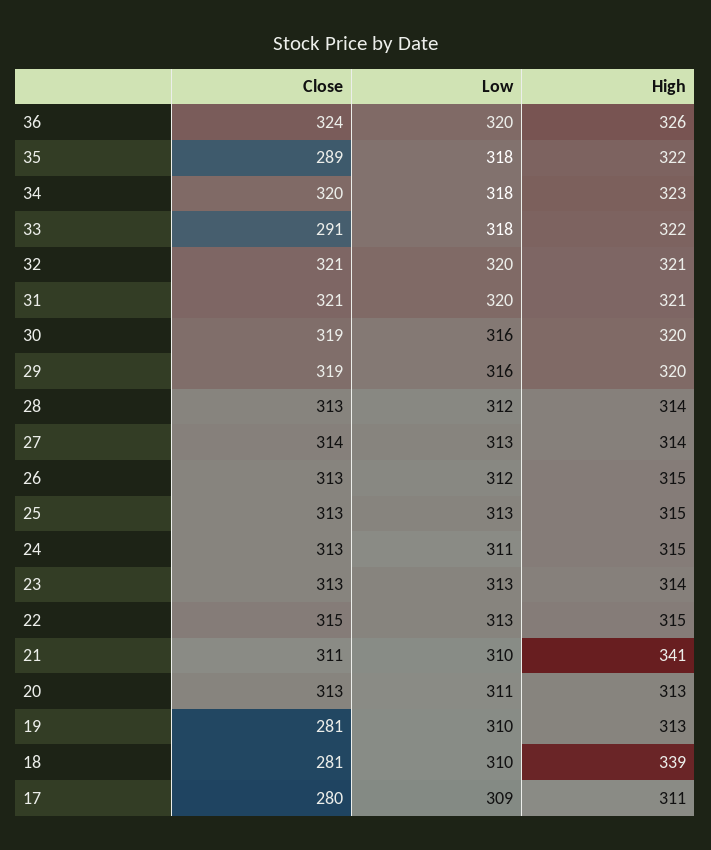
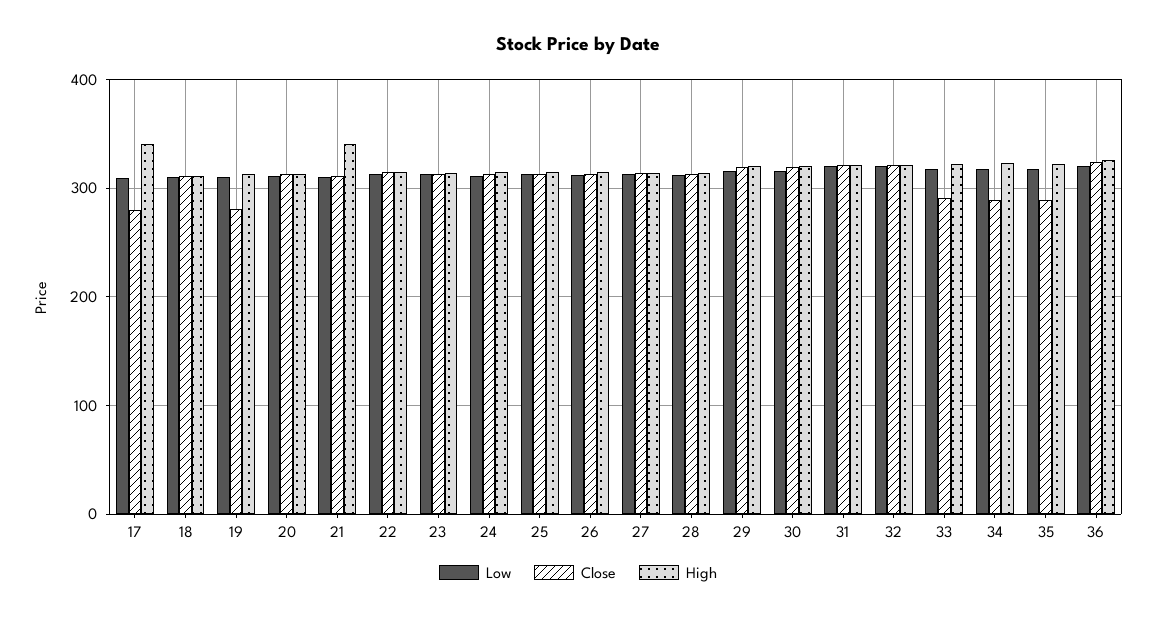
Close, 34: 320 -> 290
Close, 18: 281 -> 310
High, 18: 339 -> 310
High, 17: 311 -> 340

